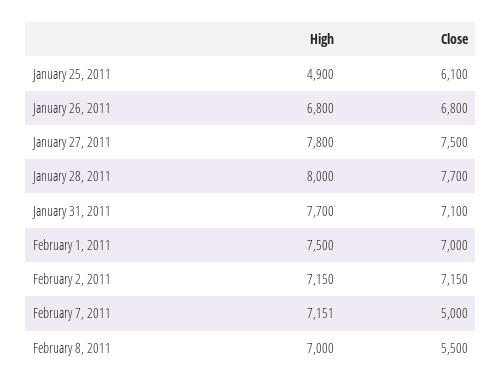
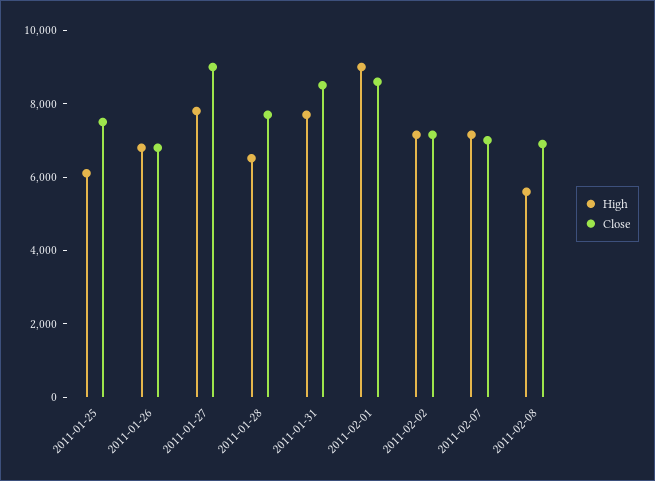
High, January 25, 2011: 4900 -> 6000
Close, January 25, 2011: 6100 -> 7500
Close, January 27, 2011: 7500 -> 9000
High, January 28, 2011: 8000 -> 6500
Close, January 31, 2011: 7100 -> 8500
High, February 1, 2011: 7500 -> 9000
Close, February 1, 2011: 7000 -> 8500
Close, February 7, 2011: 5000 -> 7000
High, February 8, 2011: 7000 -> 5500
Close, February 8, 2011: 5500 -> 7000

